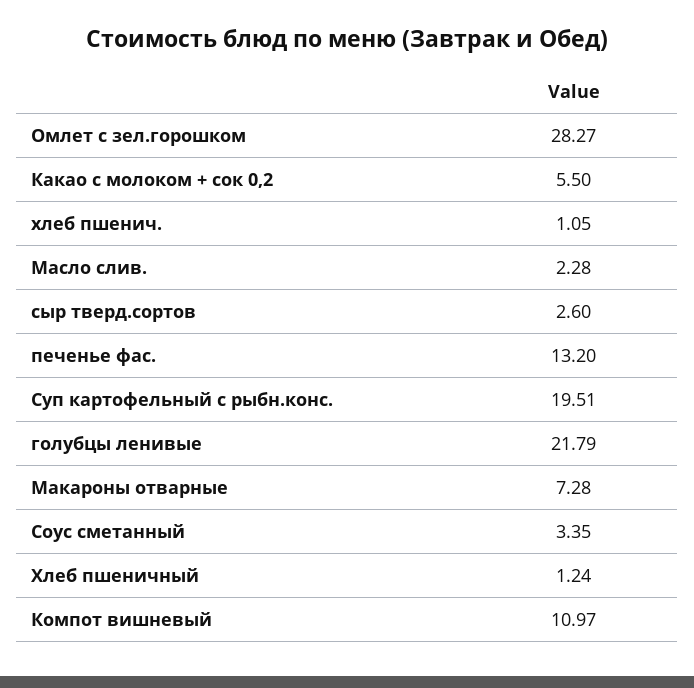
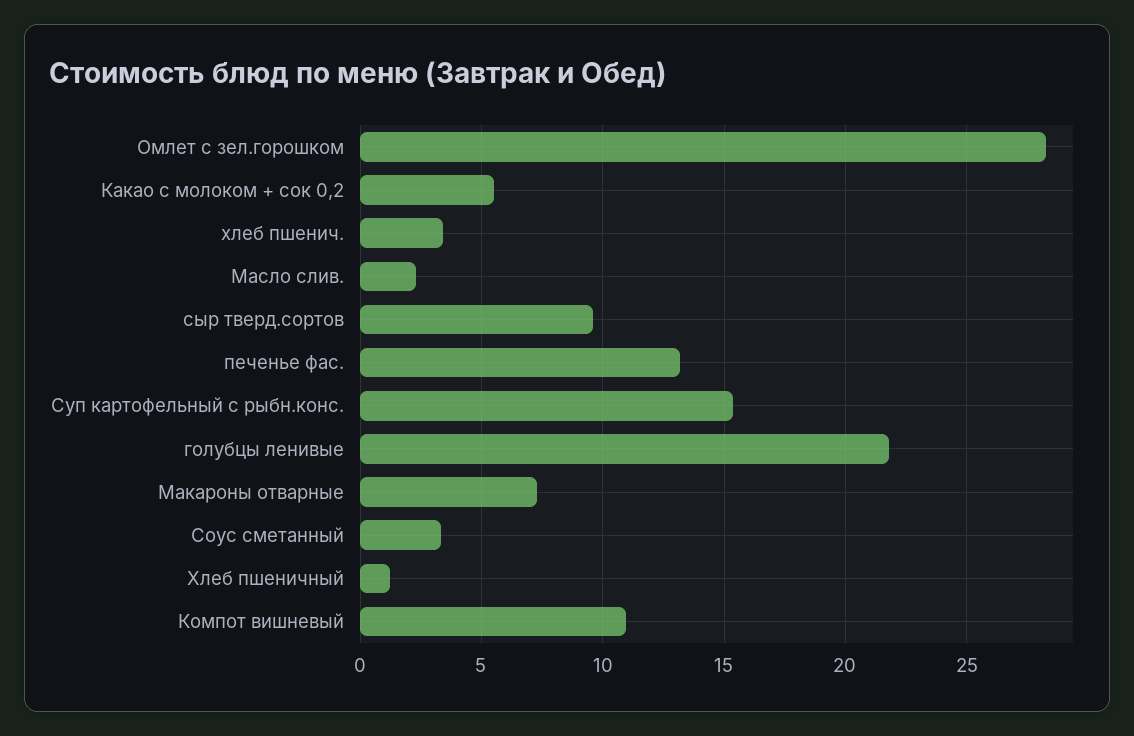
хлеб пшенич.: 1.05 -> 3.5
сыр тверд.сортов: 2.6 -> 9.5
Суп картофельный с рыбн.конс.: 19.51 -> 15.5

